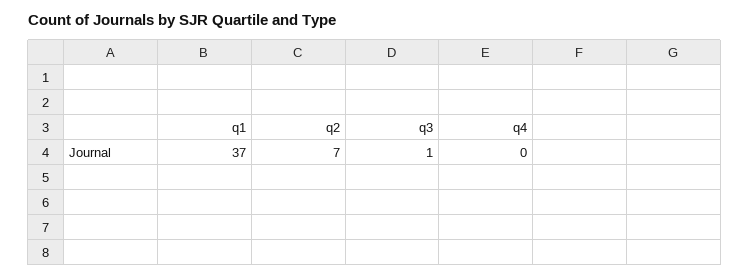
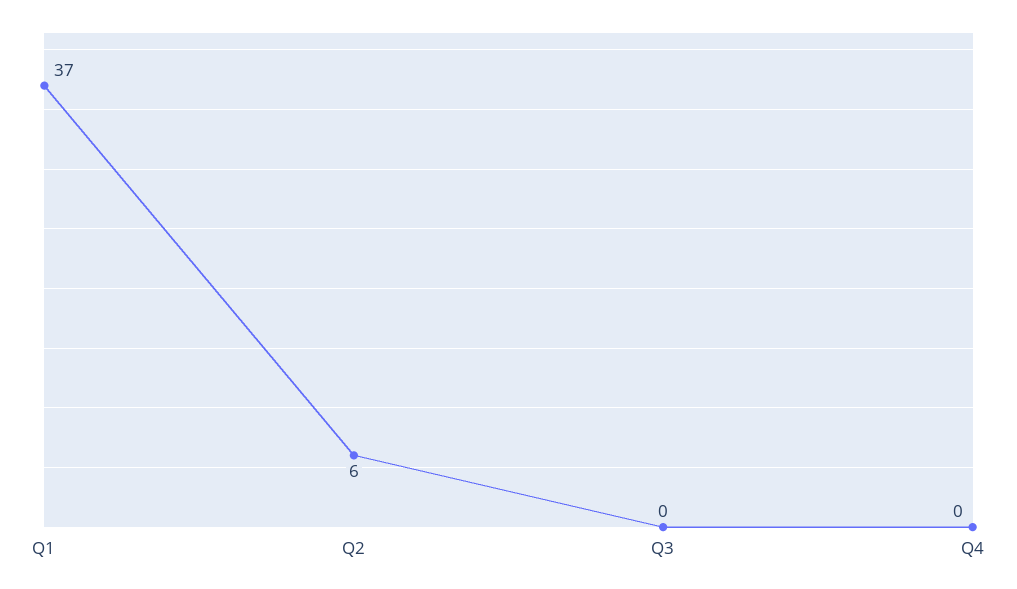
q2: 7 -> 6
q3: 1 -> 0

